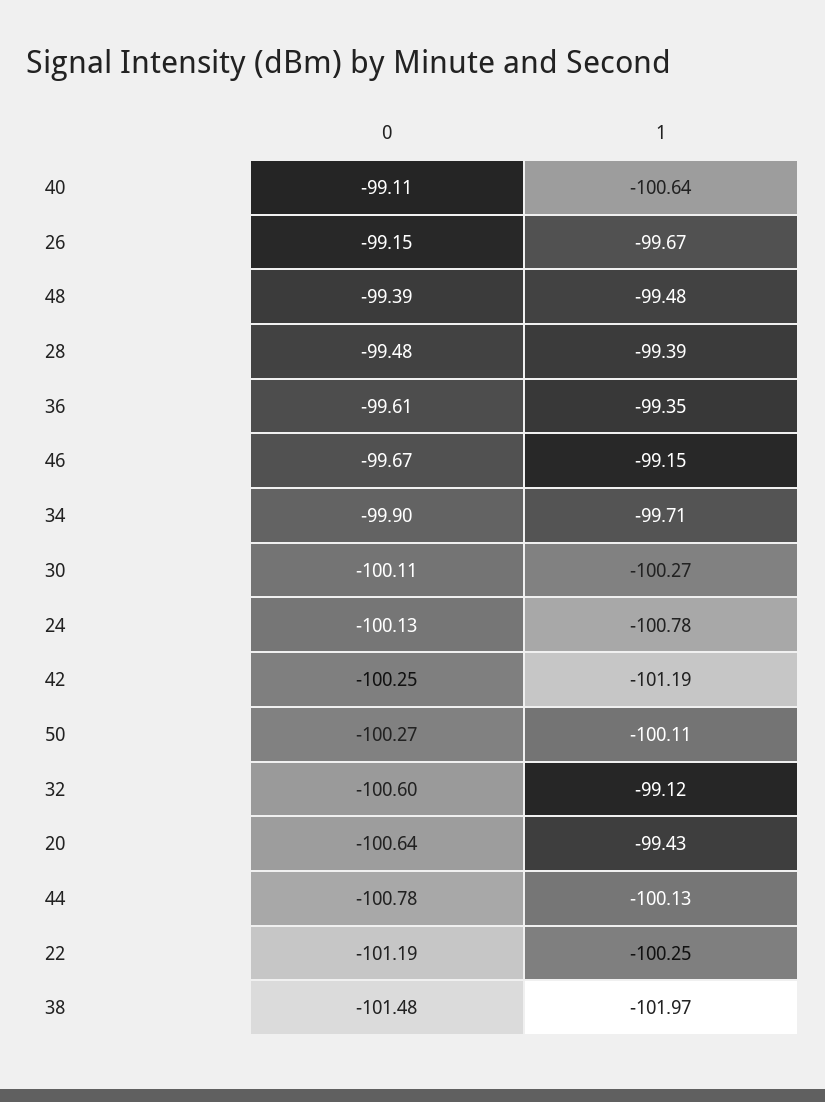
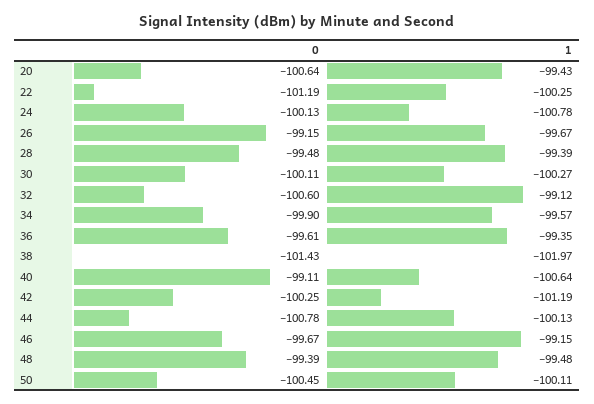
1, 34: -99.71 -> -99.57
0, 50: -100.27 -> -100.45
0, 38: -101.48 -> -101.43

